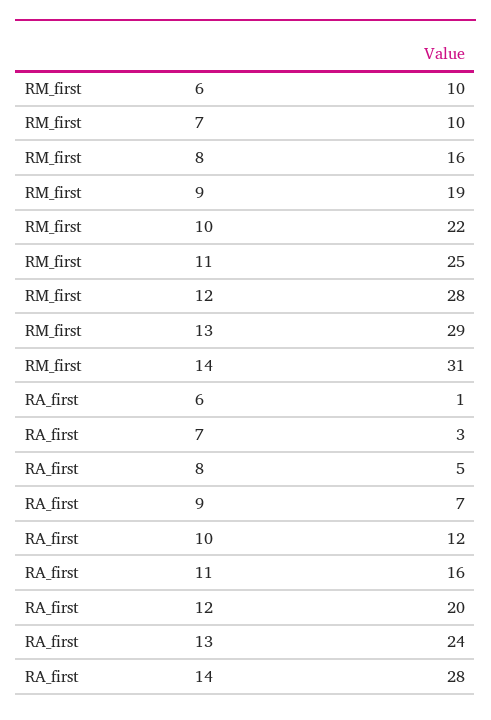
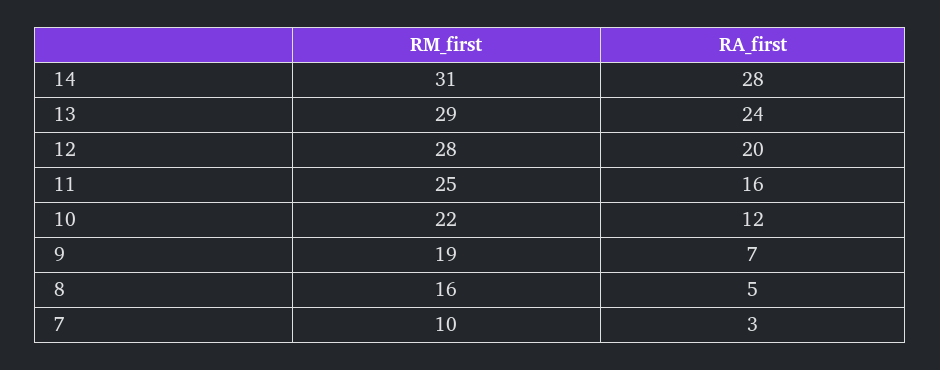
RM_first, 6: 10 -> none
RA_first, 6: 1 -> none

